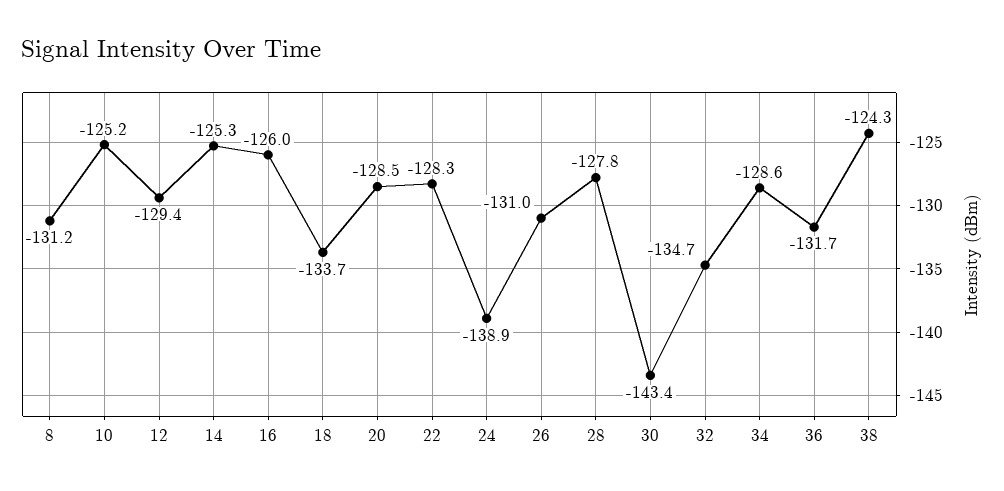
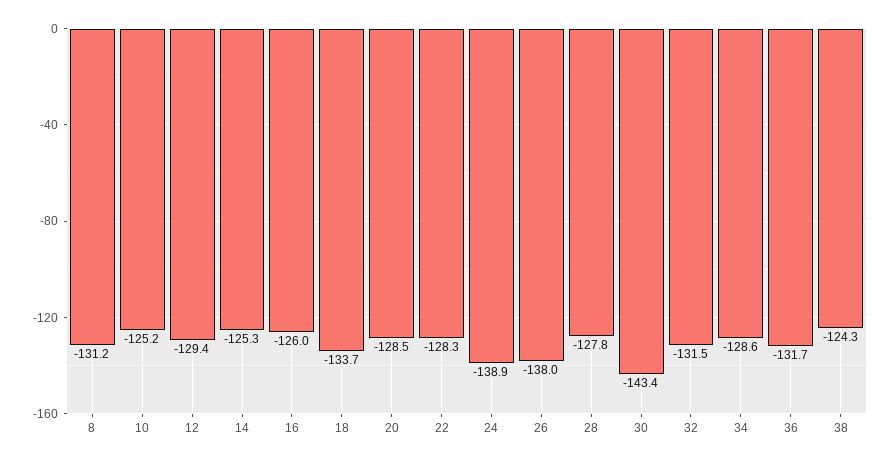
26: -131 -> -138
32: -134.7 -> -131.5

